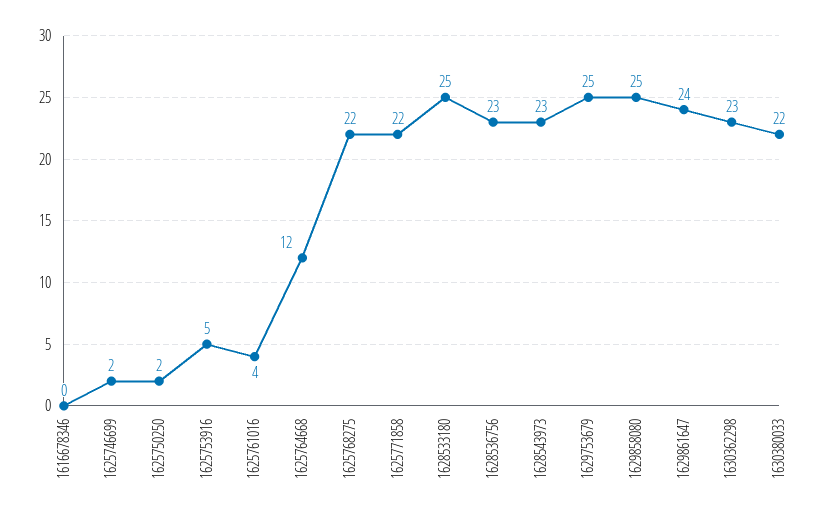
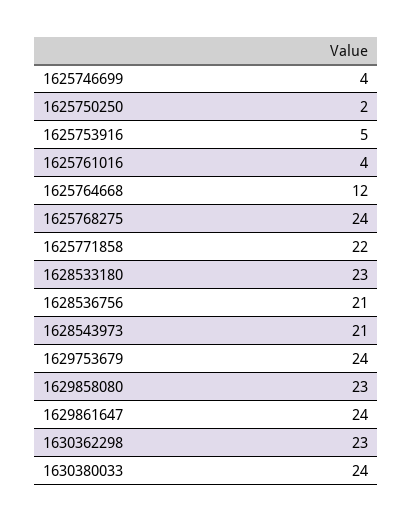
1616678346: 0 -> none
1625746699: 2 -> 4
1625768275: 22 -> 24
1628533180: 25 -> 23
1628536756: 23 -> 21
1628543973: 23 -> 21
1629753679: 25 -> 24
1629858080: 25 -> 23
1630380033: 22 -> 24

